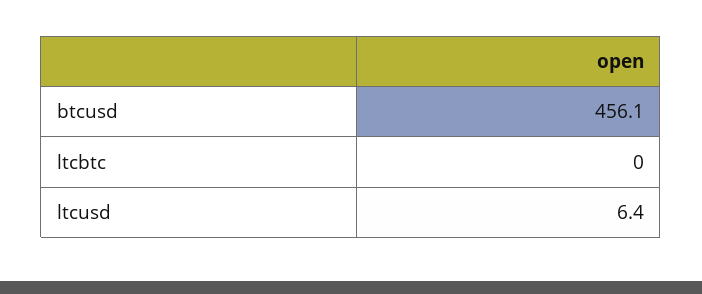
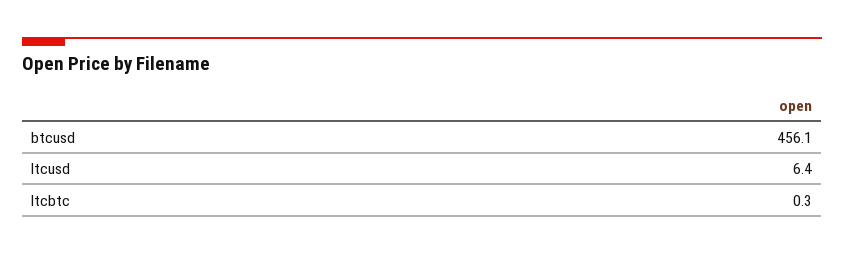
ltcbtc: 0 -> 0.3

